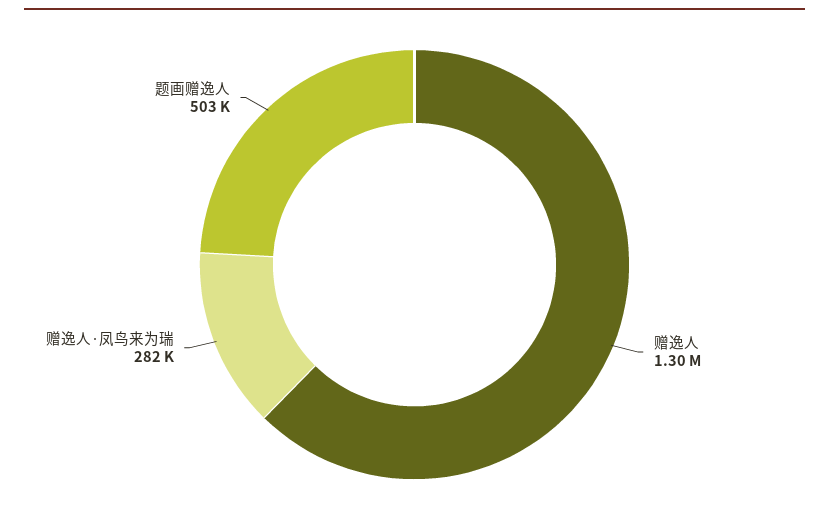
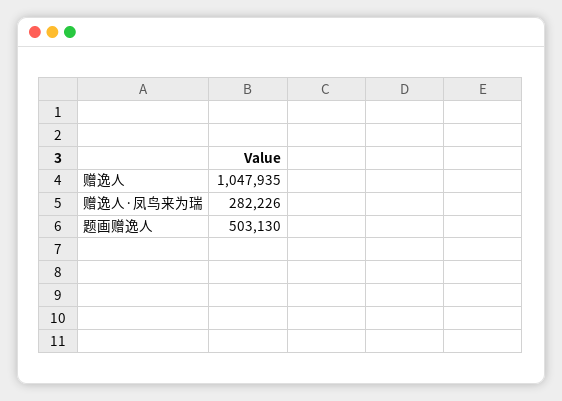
赠逸人: 1300000 -> 1047935

